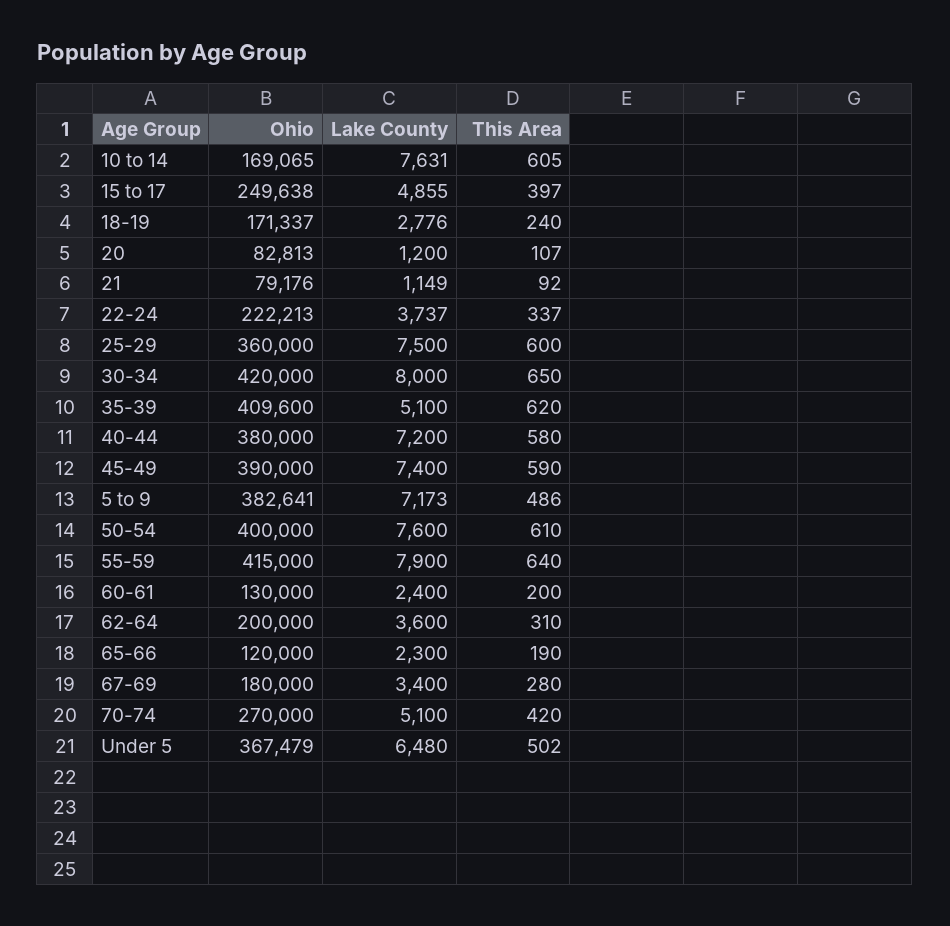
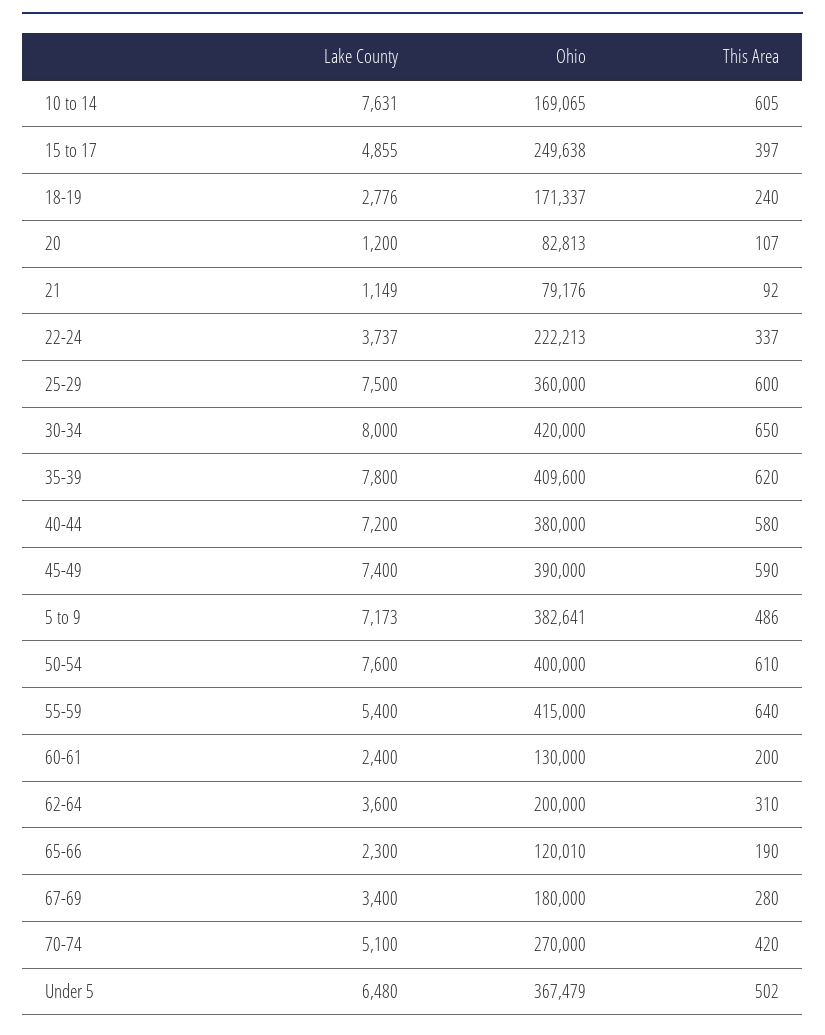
Lake County, 35-39: 5100 -> 7800
Lake County, 55-59: 7900 -> 5400
Ohio, 65-66: 120000 -> 120010

